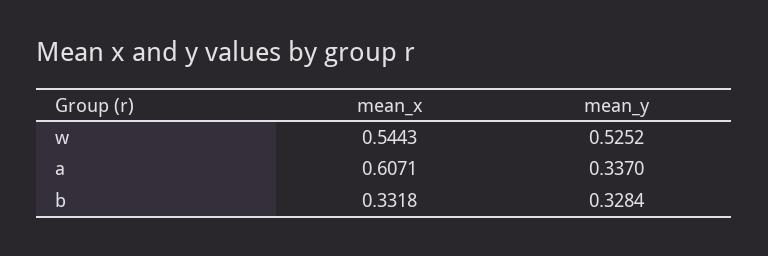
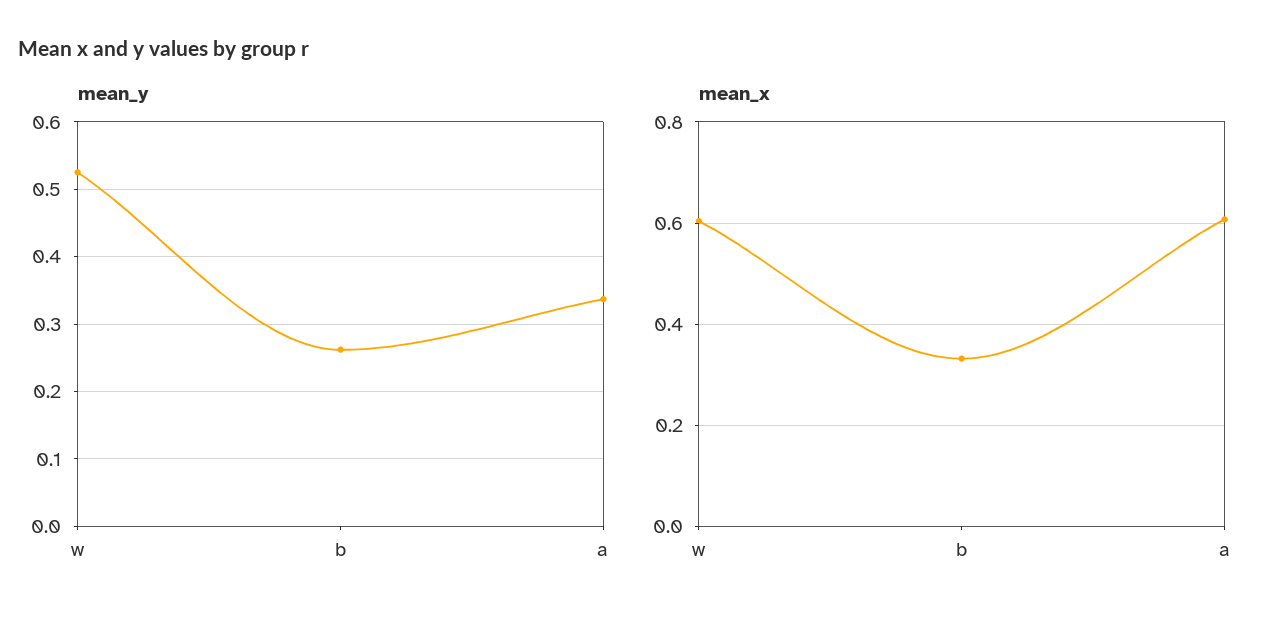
mean_x, w: 0.5443 -> 0.6
mean_y, b: 0.3284 -> 0.26

